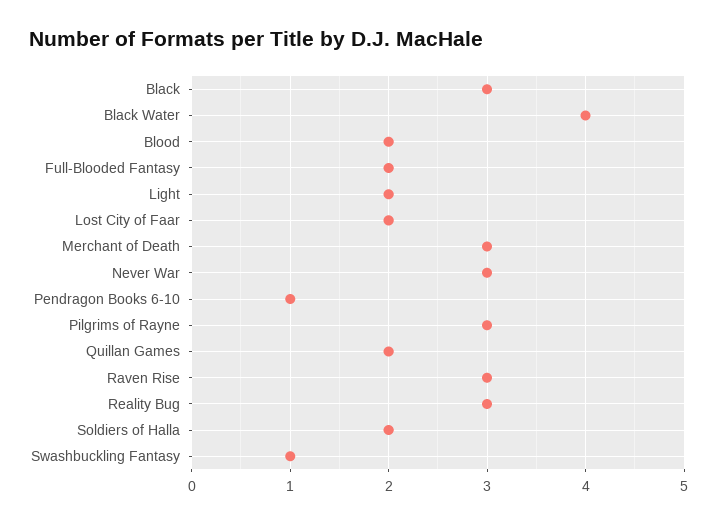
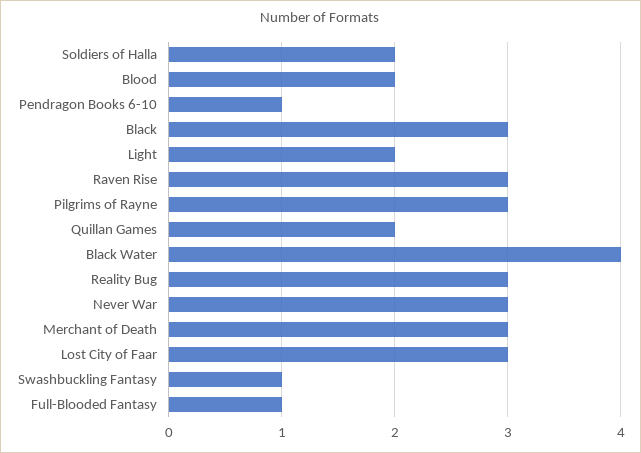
Full-Blooded Fantasy: 2 -> 1
Lost City of Faar: 2 -> 3

